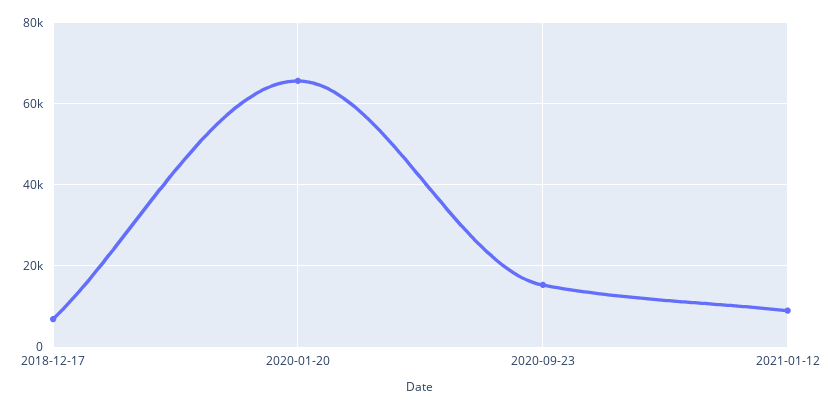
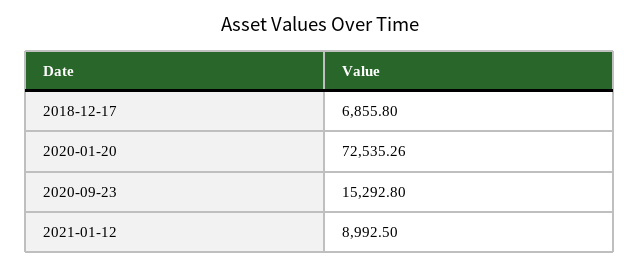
2020-01-20: 66000 -> 72535.26

